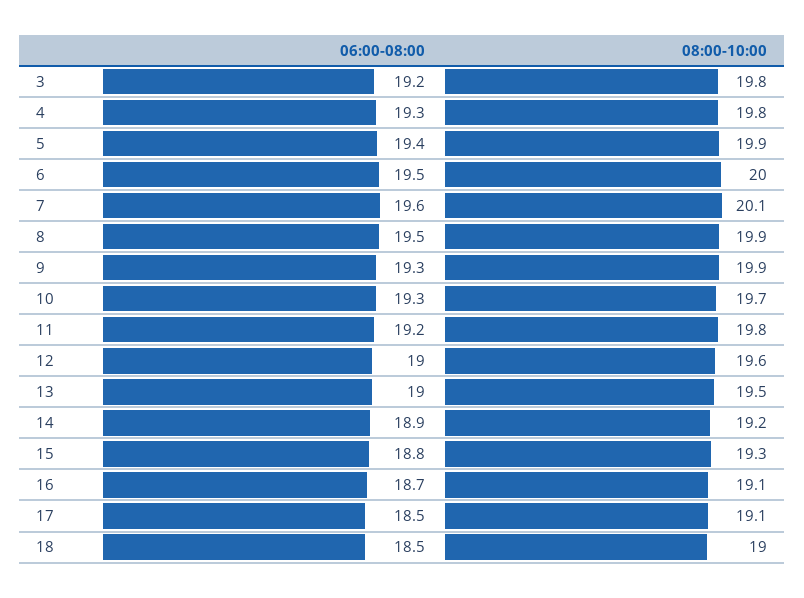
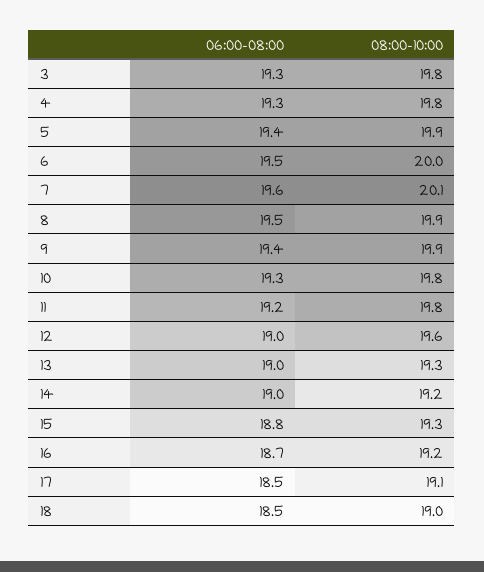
06:00-08:00, 3: 19.2 -> 19.3
06:00-08:00, 9: 19.3 -> 19.4
08:00-10:00, 10: 19.7 -> 19.8
08:00-10:00, 13: 19.5 -> 19.3
06:00-08:00, 14: 18.9 -> 19
08:00-10:00, 16: 19.1 -> 19.2

